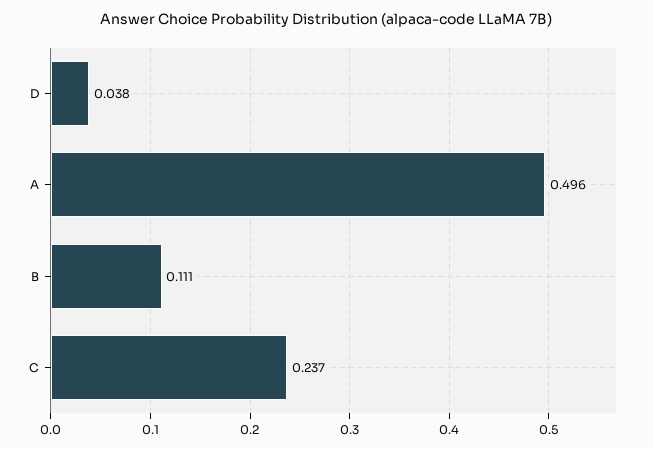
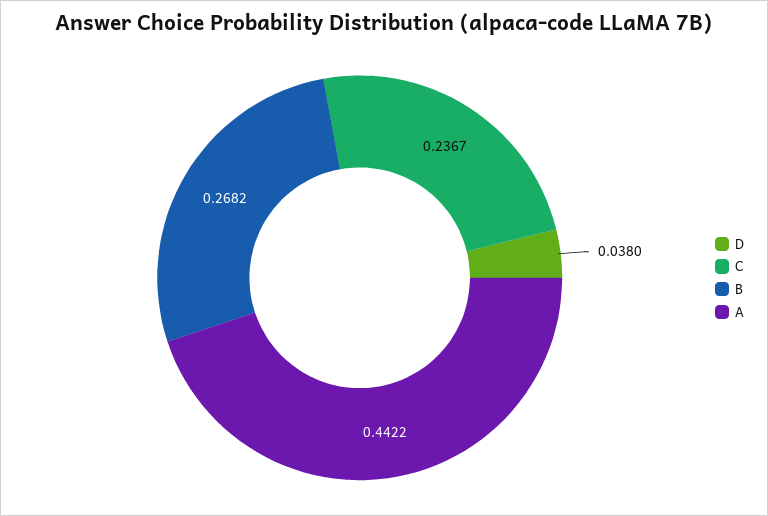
A: 0.496 -> 0.4422
B: 0.111 -> 0.2682

